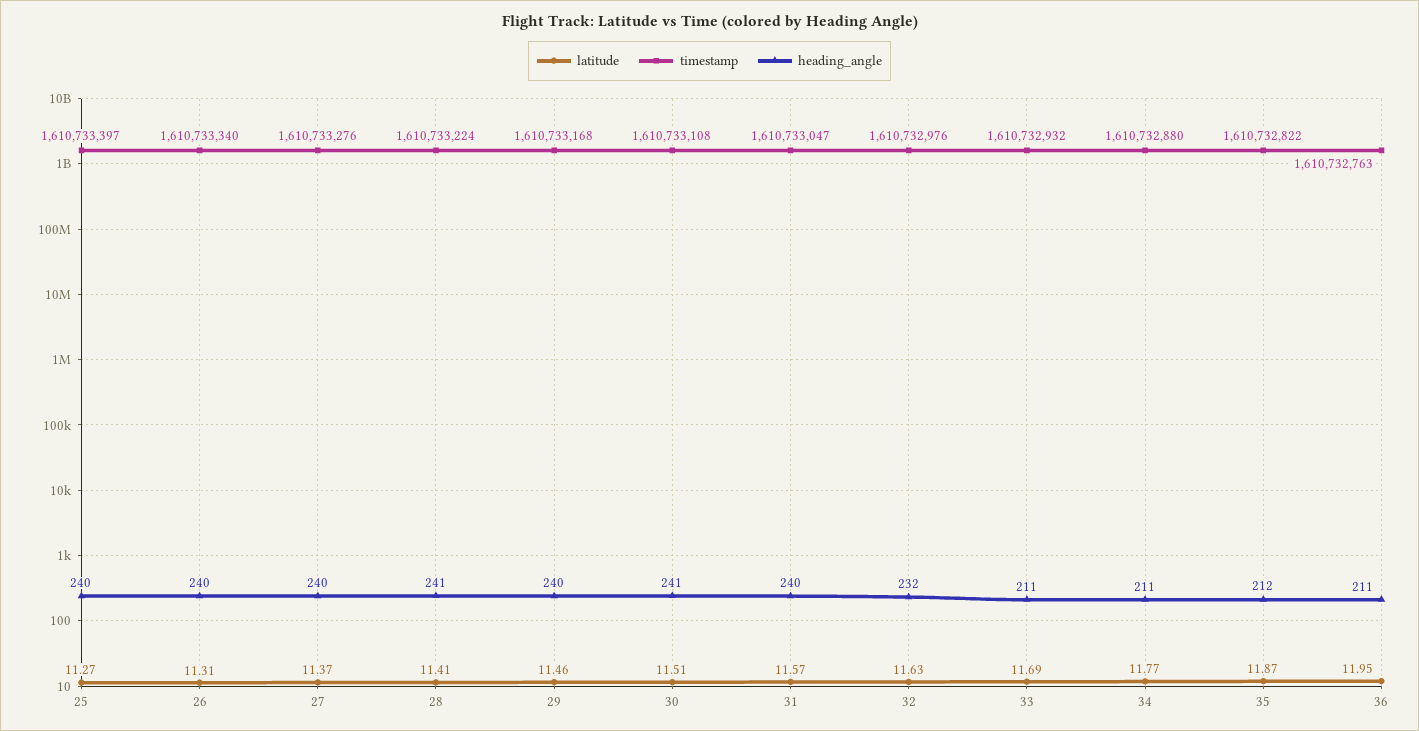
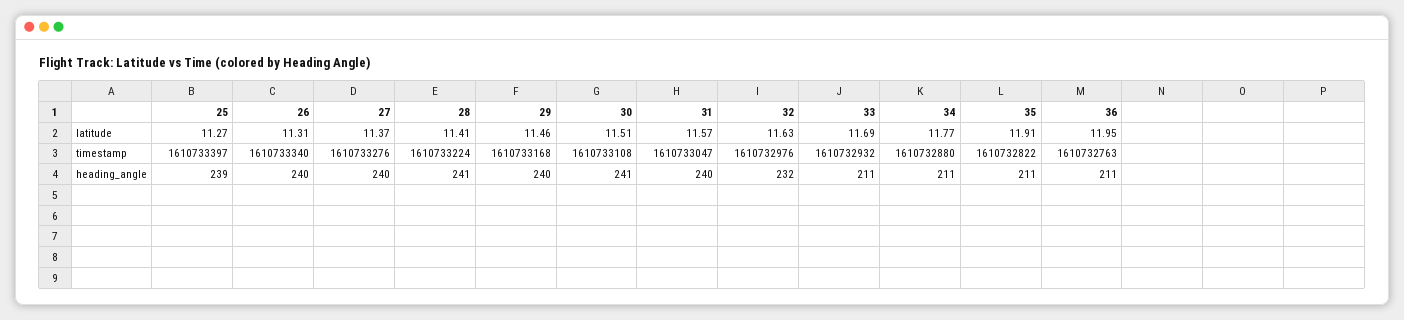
heading_angle, 25: 240 -> 239
latitude, 35: 11.87 -> 11.91
heading_angle, 35: 212 -> 211

